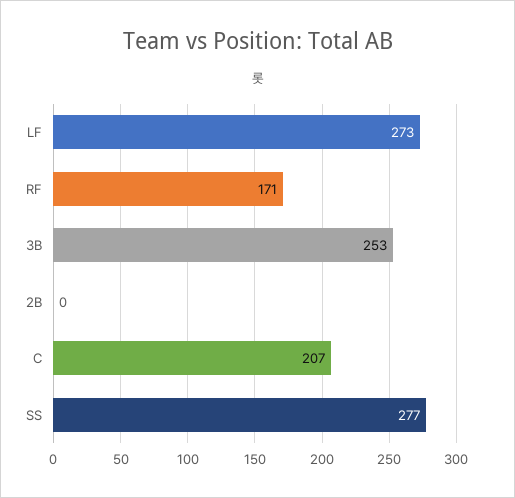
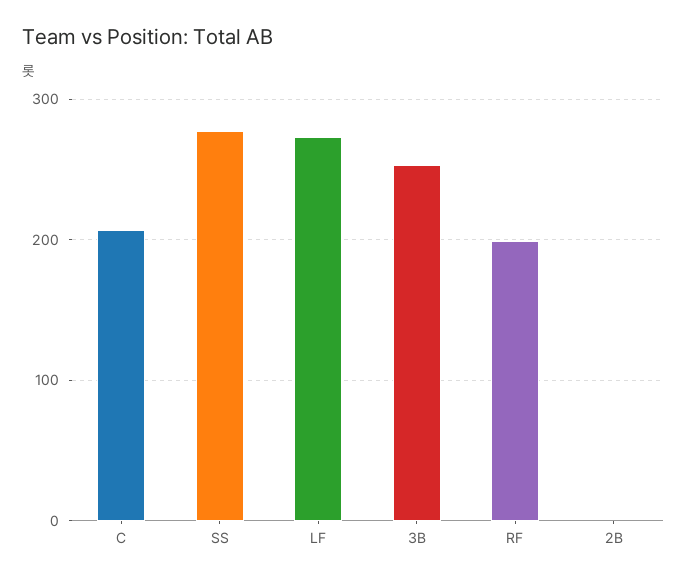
RF: 171 -> 200

